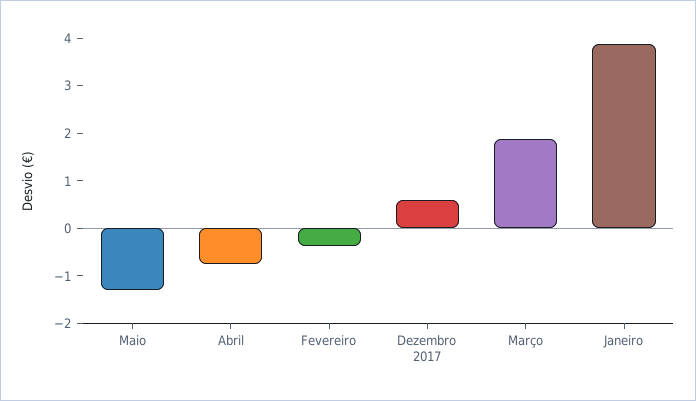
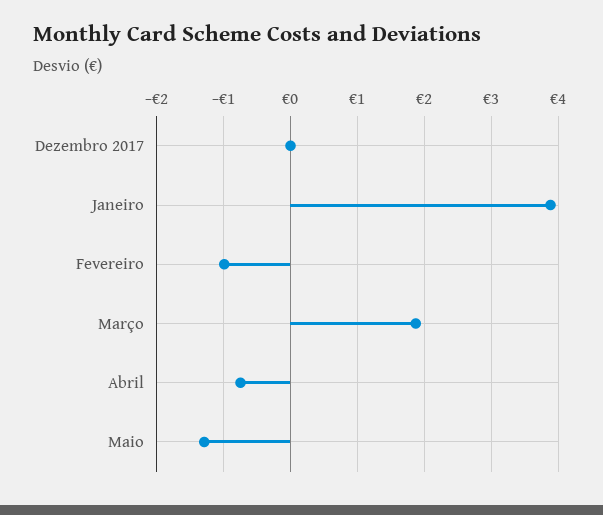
Fevereiro: -0.4 -> -1
Dezembro 2017: 0.6 -> 0

